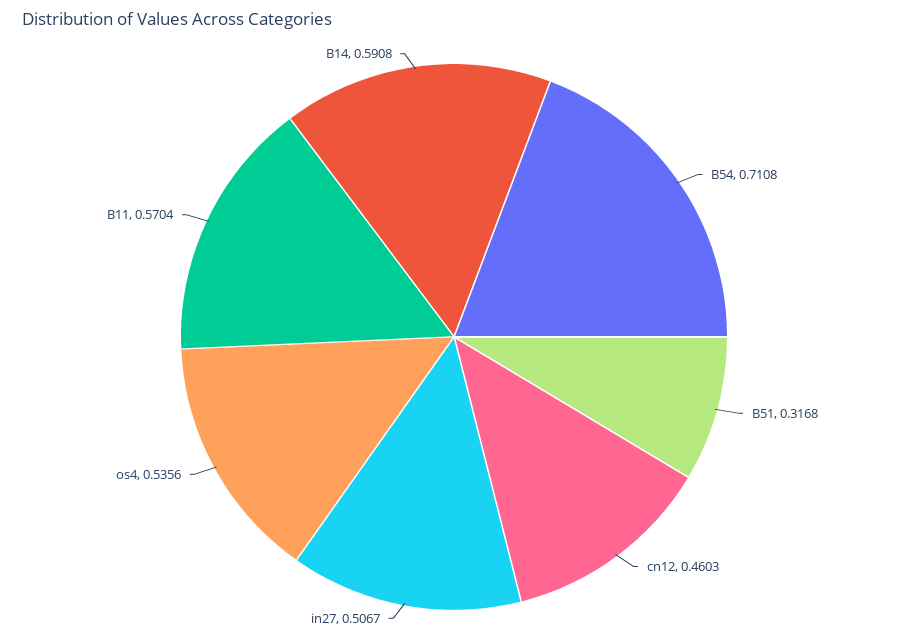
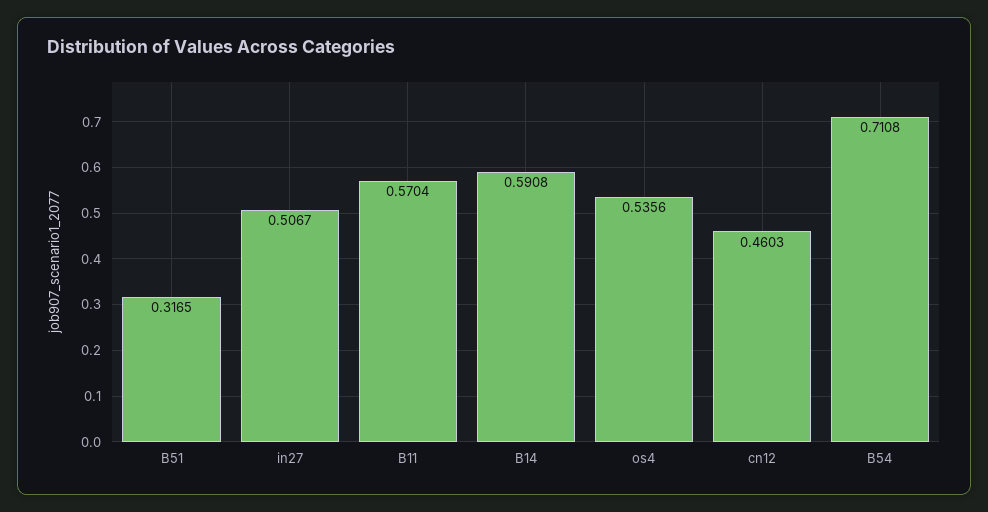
B51: 0.3168 -> 0.3165

